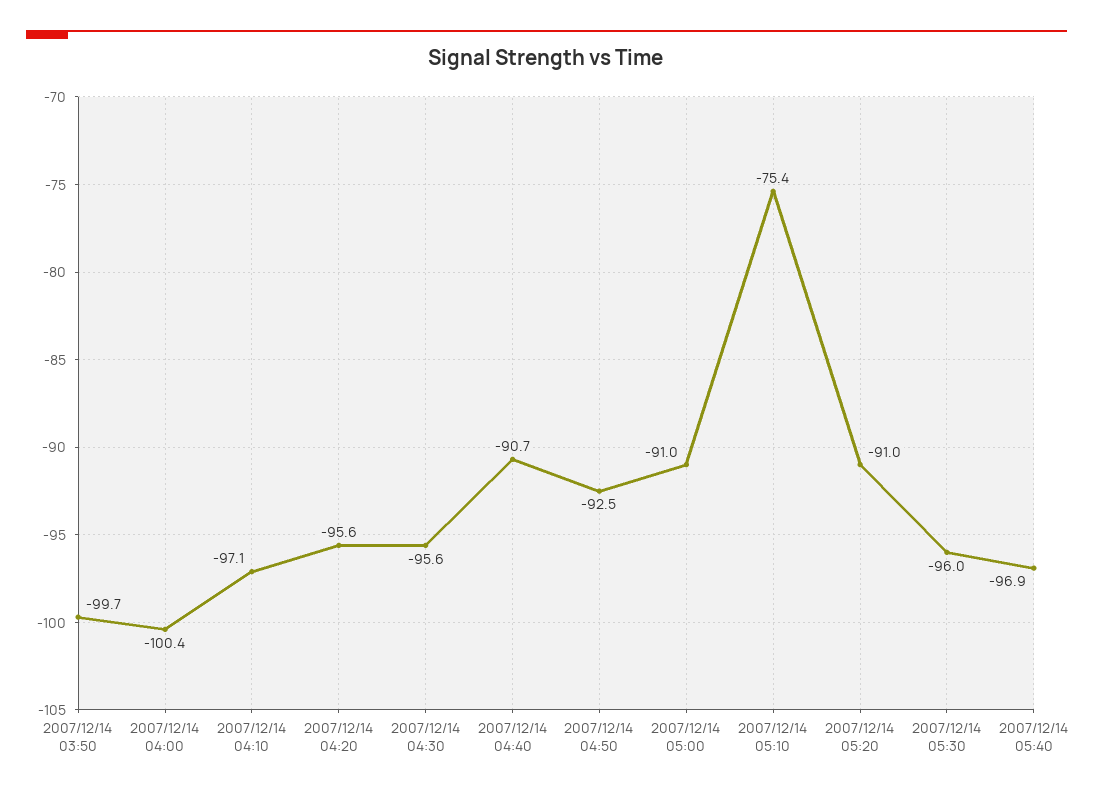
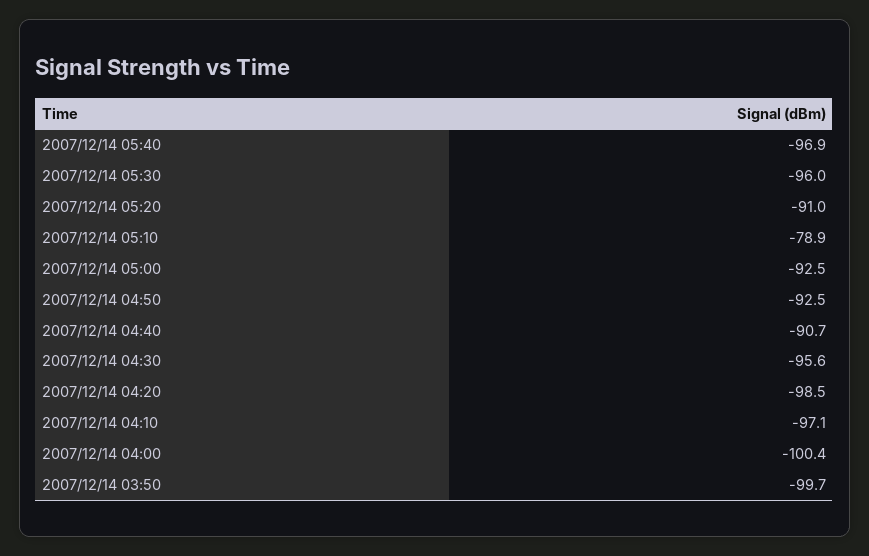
2007/12/14 04:20: -95.6 -> -98.5
2007/12/14 05:00: -91 -> -92.5
2007/12/14 05:10: -75.4 -> -78.9

